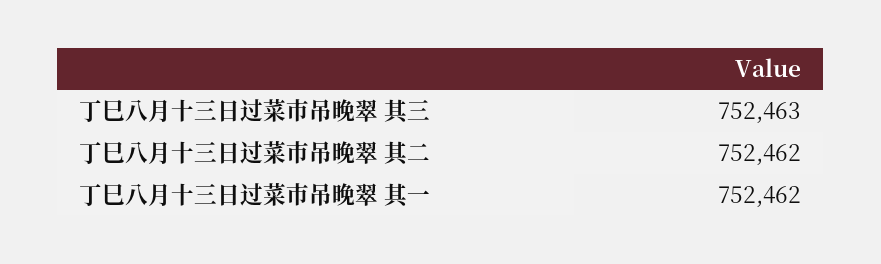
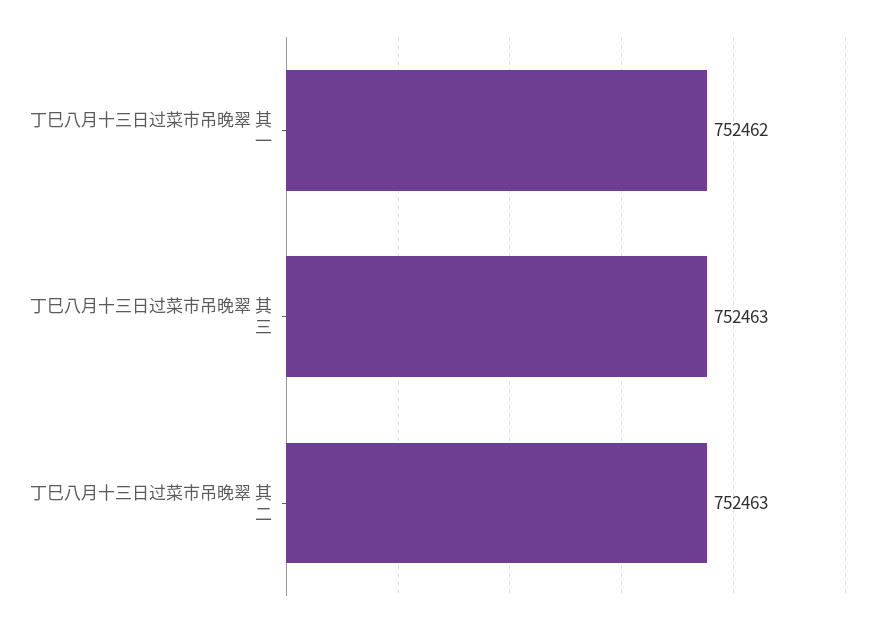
丁巳八月十三日过菜市吊晚翠 其二: 752462 -> 752463

